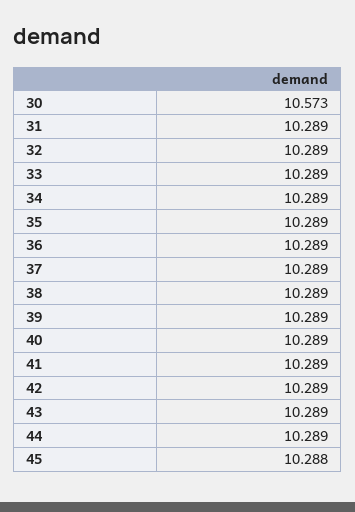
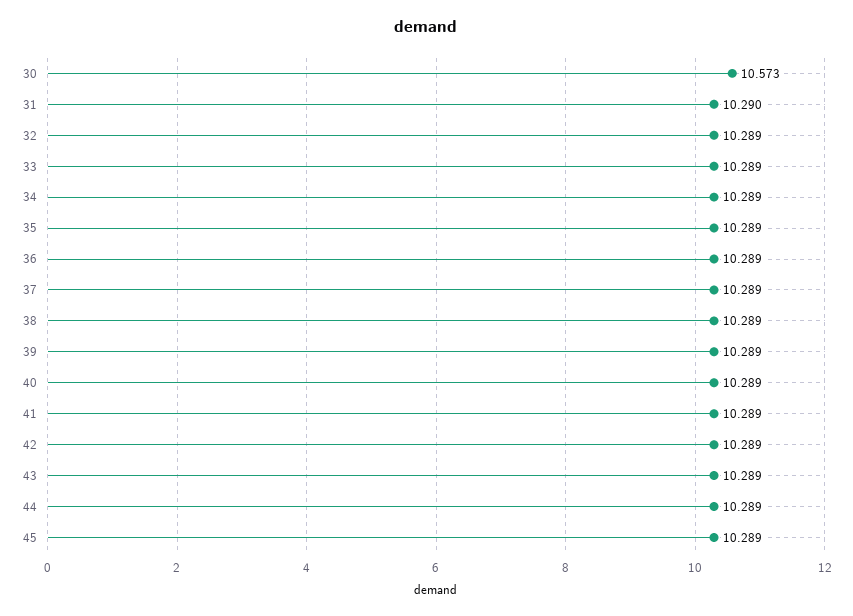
31: 10.289 -> 10.29
45: 10.288 -> 10.289

